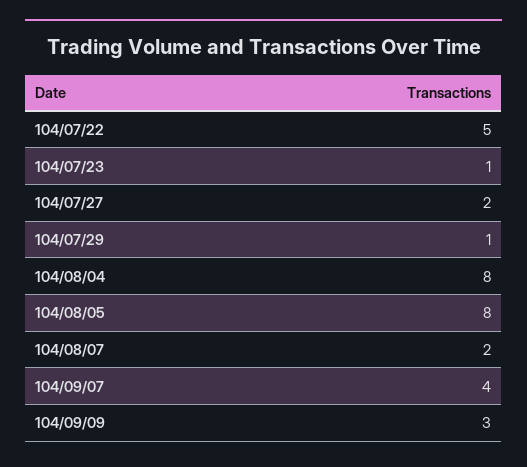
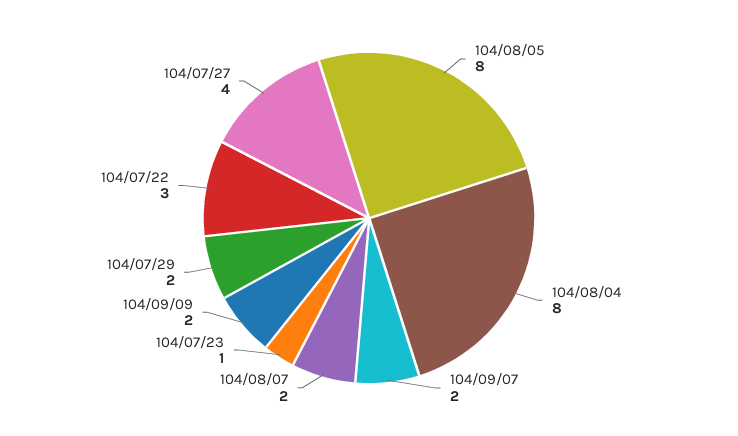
104/07/22: 5 -> 3
104/07/27: 2 -> 4
104/07/29: 1 -> 2
104/09/07: 4 -> 2
104/09/09: 3 -> 2

